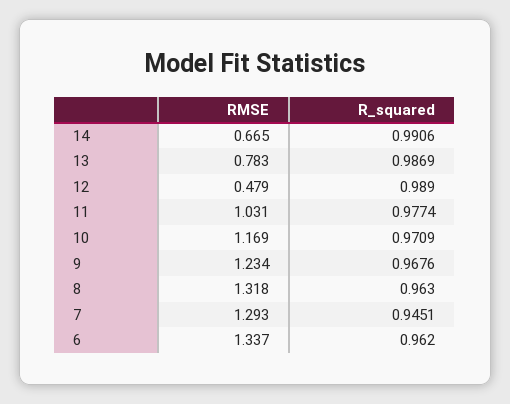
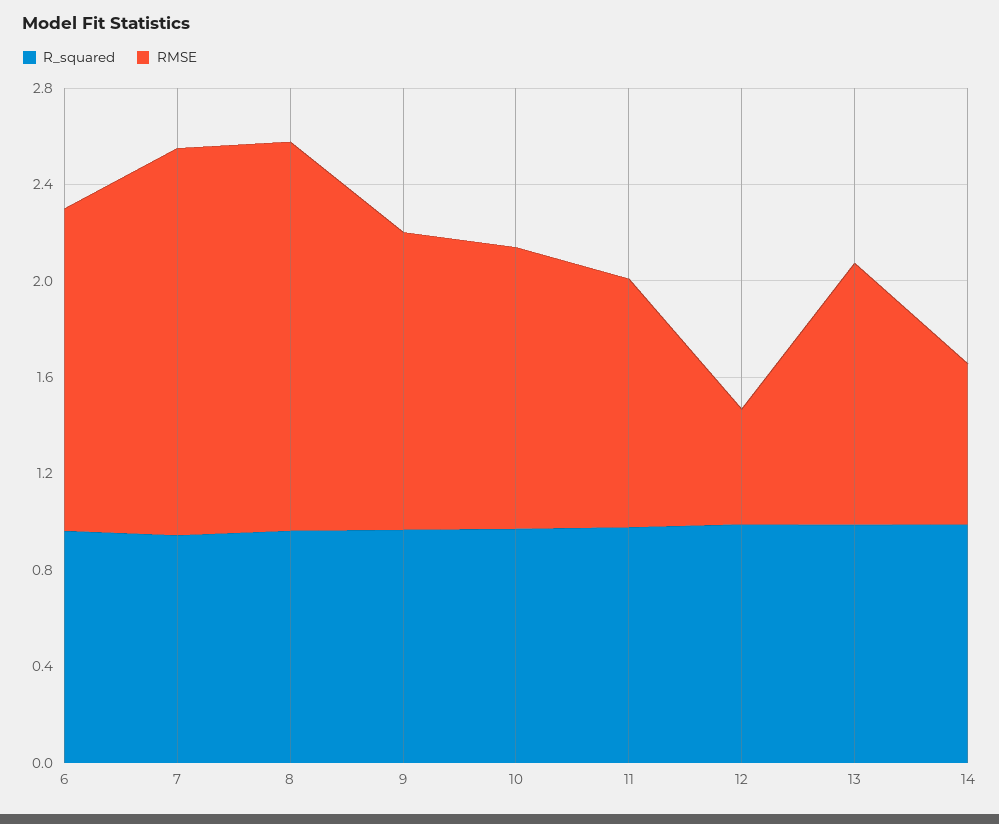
RMSE, 13: 0.783 -> 1.1
RMSE, 8: 1.318 -> 1.6
RMSE, 7: 1.293 -> 1.6

